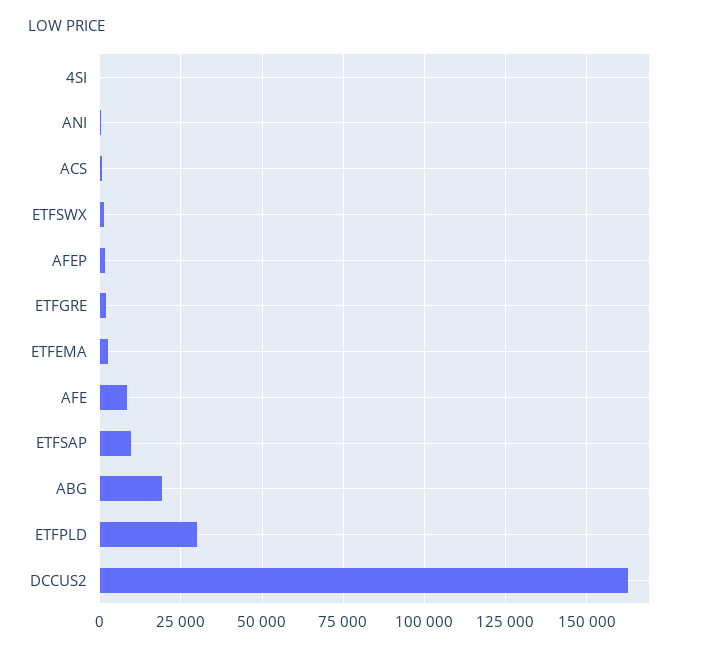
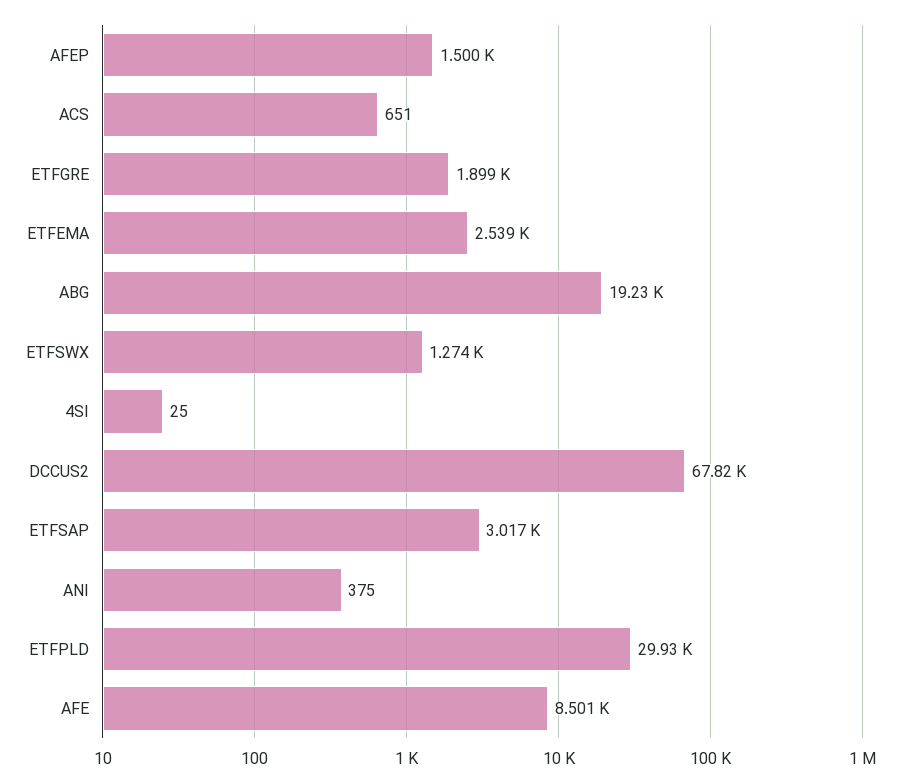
ETFSAP: 10000 -> 3017
DCCUS2: 162500 -> 67820

